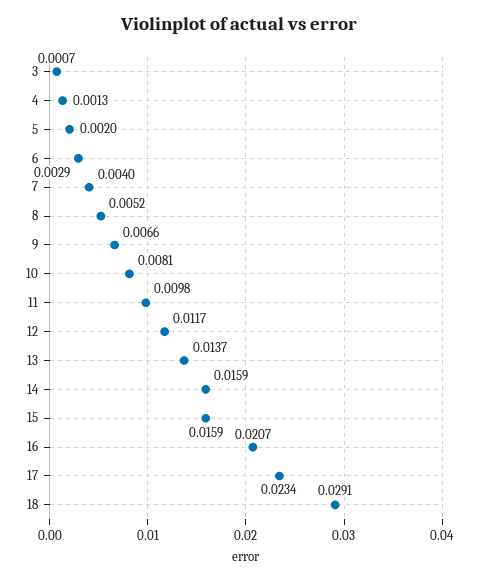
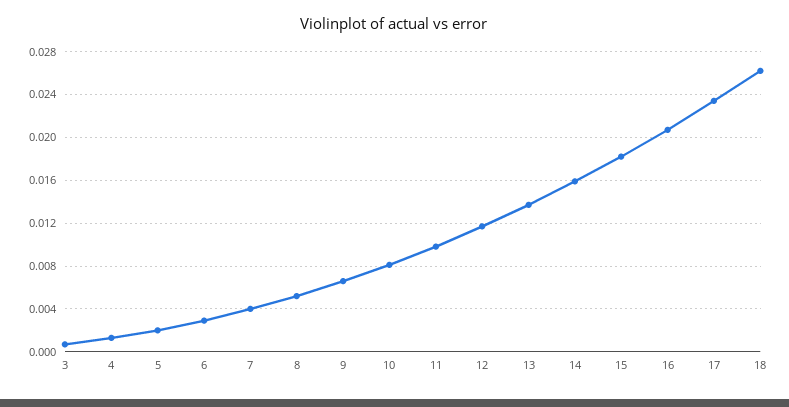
15: 0.0159 -> 0.018
18: 0.0291 -> 0.026

